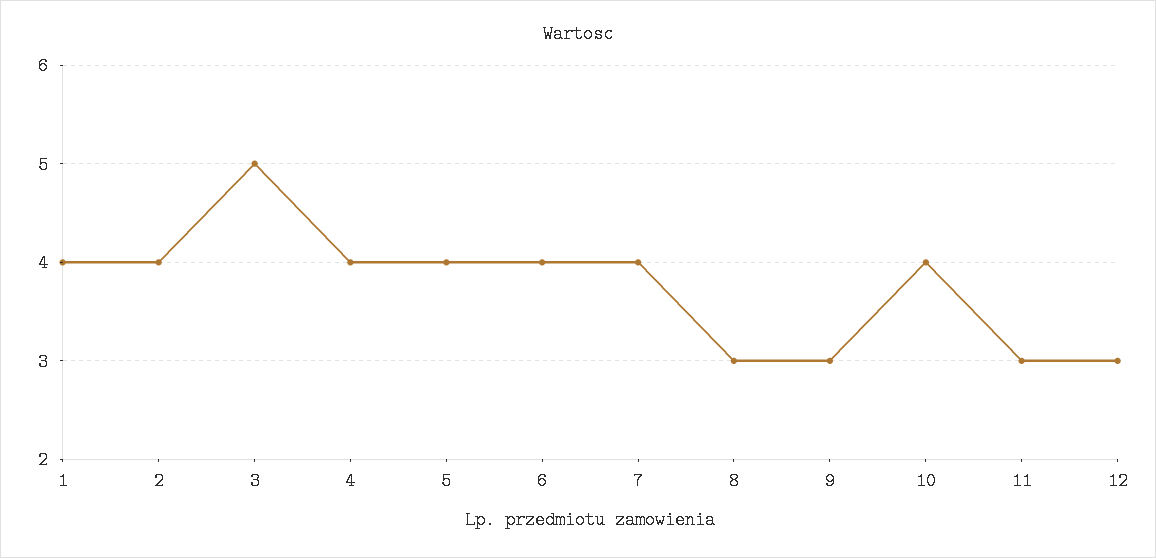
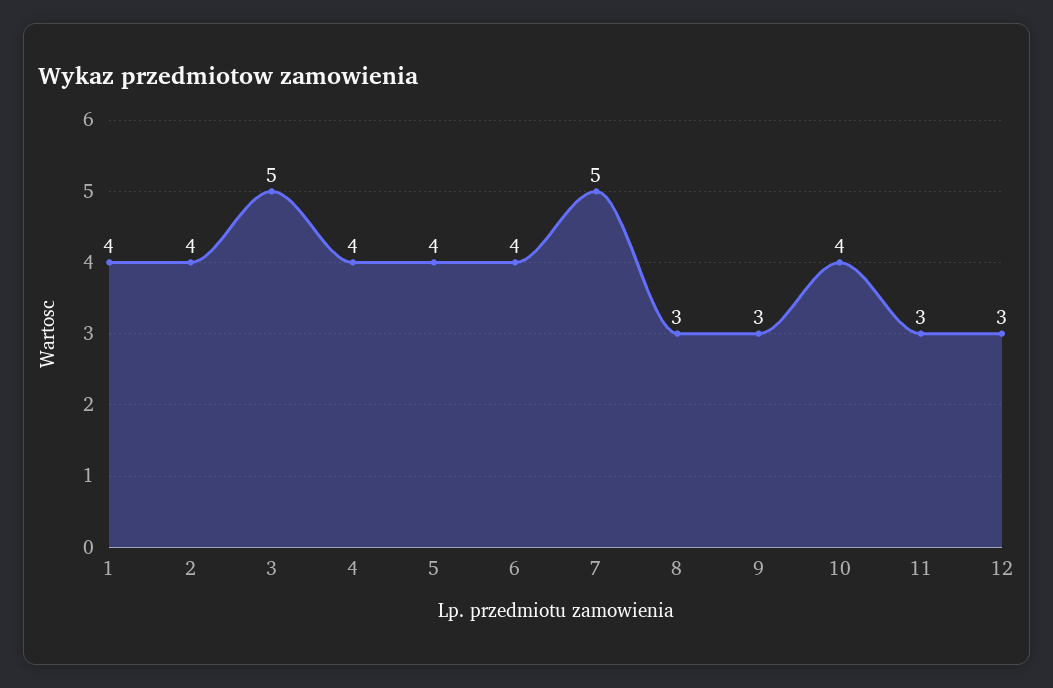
7: 4 -> 5

